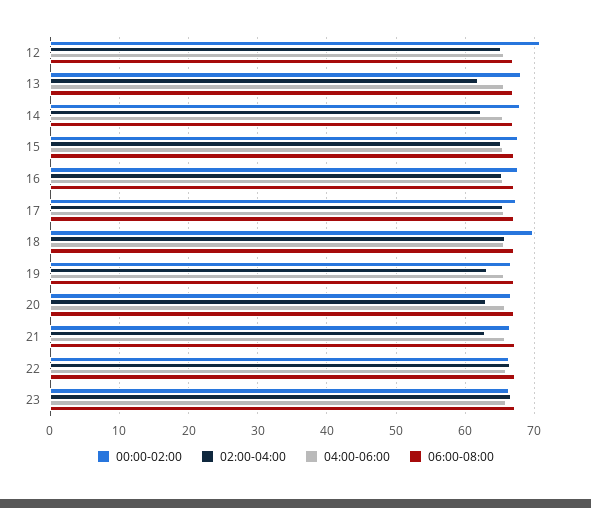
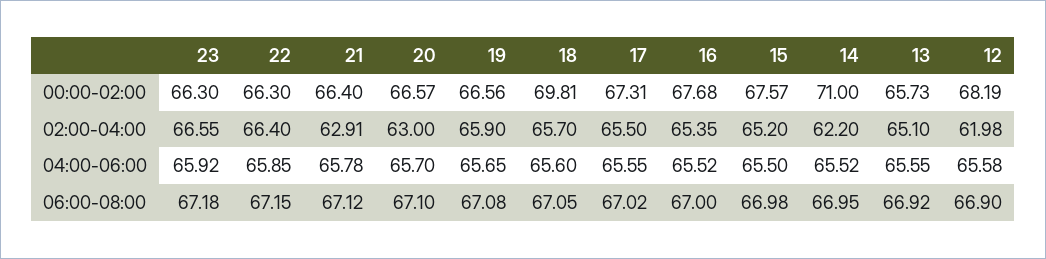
00:00-02:00, 12: 71 -> 68.19
02:00-04:00, 12: 65 -> 61.98
00:00-02:00, 13: 68 -> 65.73
02:00-04:00, 13: 62 -> 65.1
00:00-02:00, 14: 68 -> 71
02:00-04:00, 19: 63 -> 65.9

